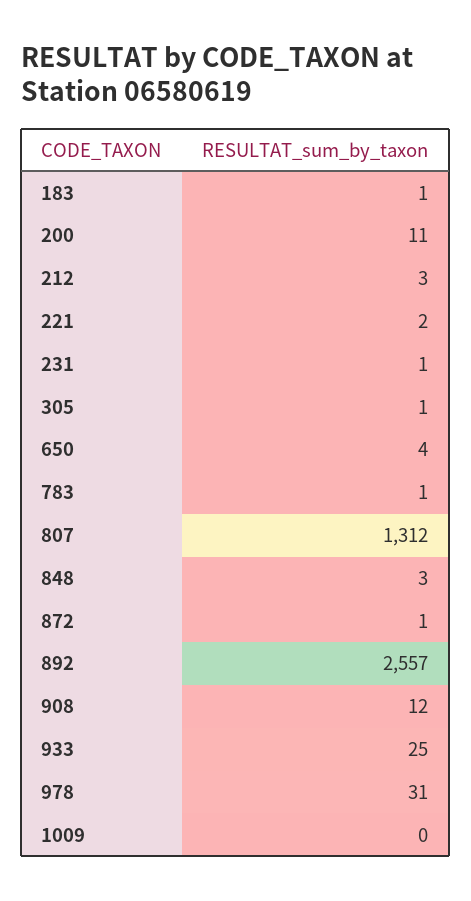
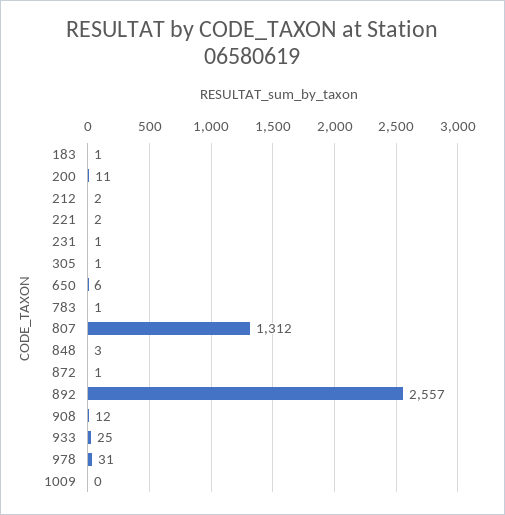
212: 3 -> 2
650: 4 -> 6

